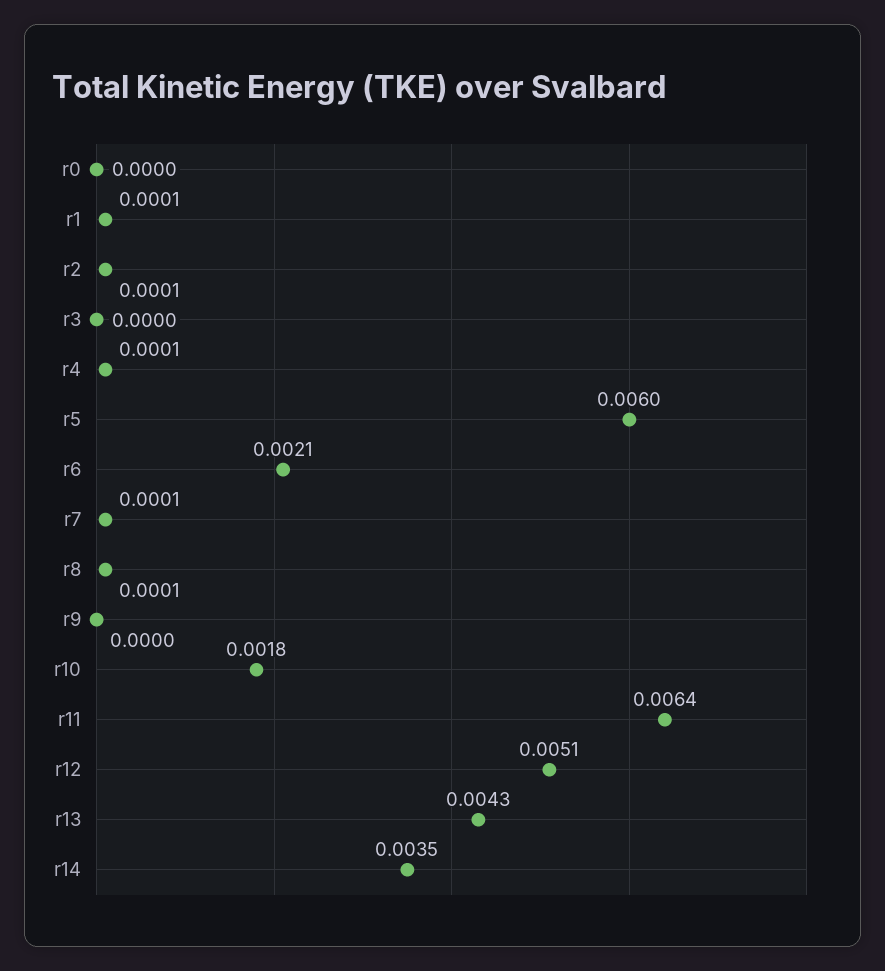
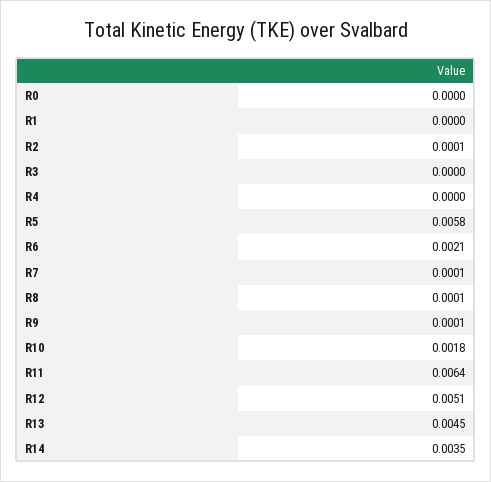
r1: 0.0001 -> 0
r4: 0.0001 -> 0
r5: 0.006 -> 0.0058
r9: 0 -> 0.0001
r13: 0.0043 -> 0.0045

